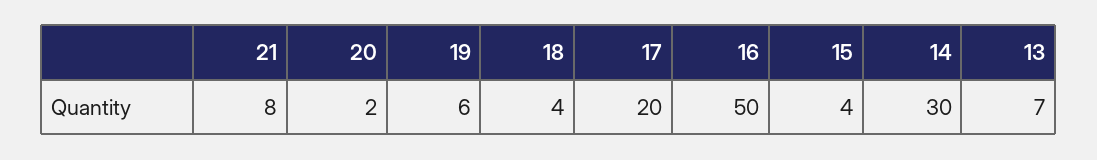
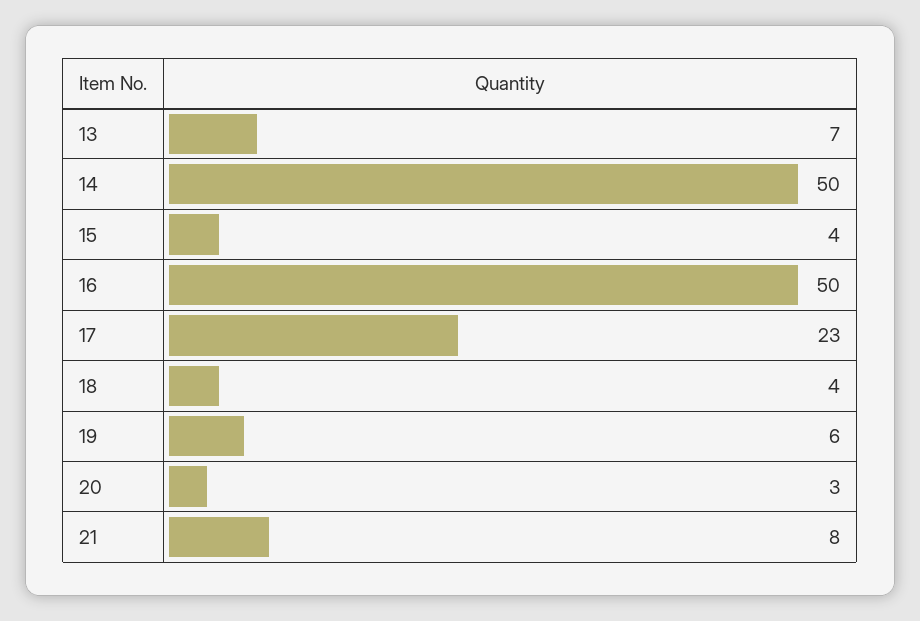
20: 2 -> 3
17: 20 -> 23
14: 30 -> 50

